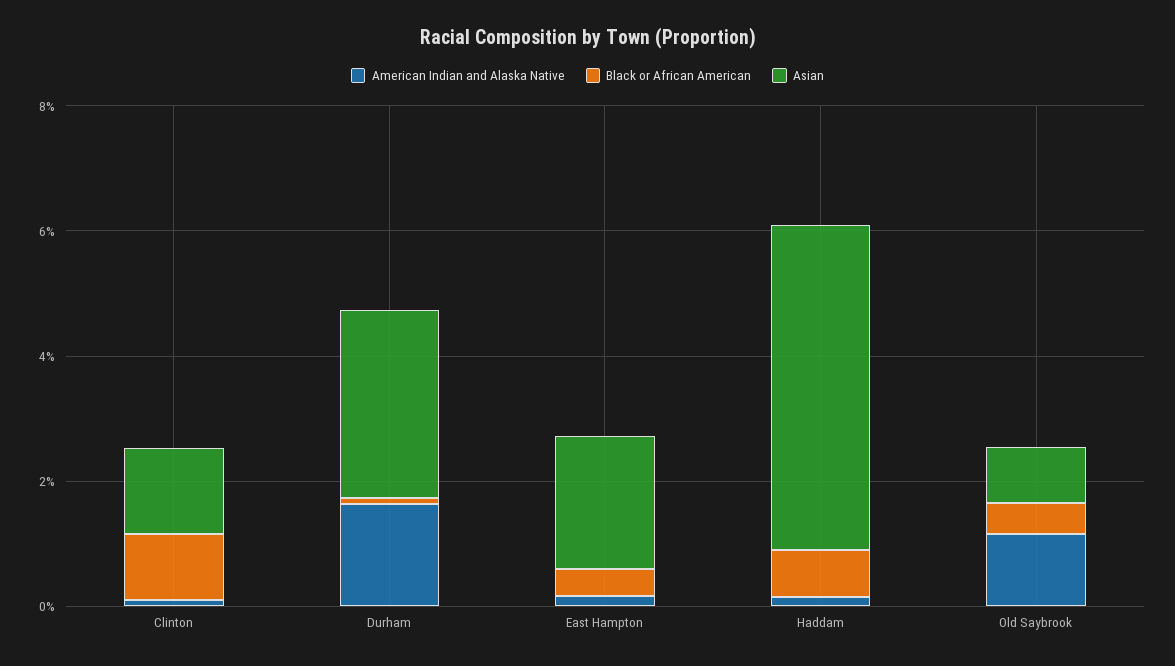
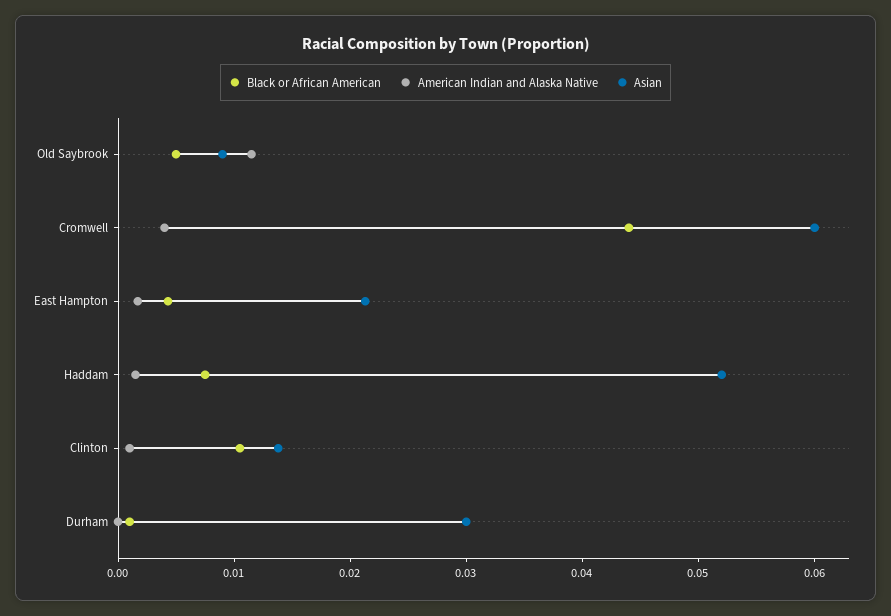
American Indian and Alaska Native, Durham: 0.015 -> 0
Black or African American, Cromwell: none -> 0.044
American Indian and Alaska Native, Cromwell: none -> 0.004
Asian, Cromwell: none -> 0.06

